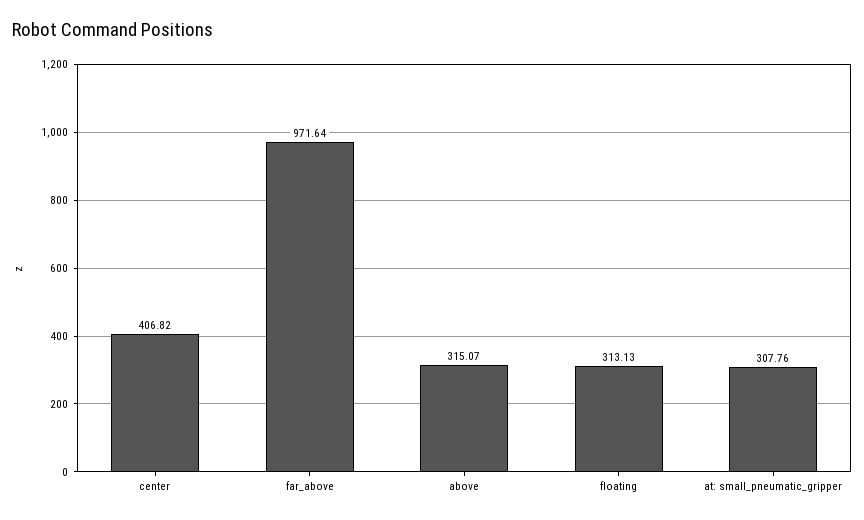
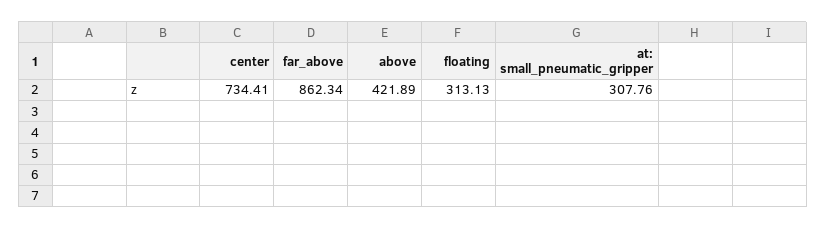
center: 406.82 -> 734.41
far_above: 971.64 -> 862.34
above: 315.07 -> 421.89

